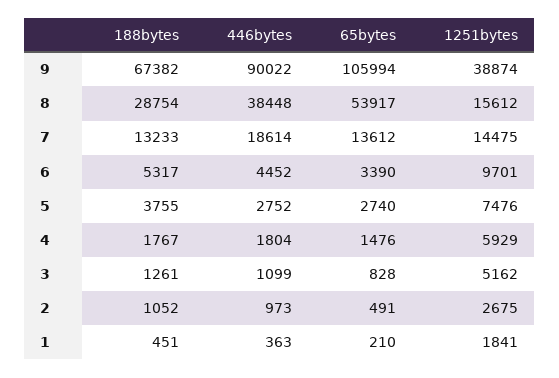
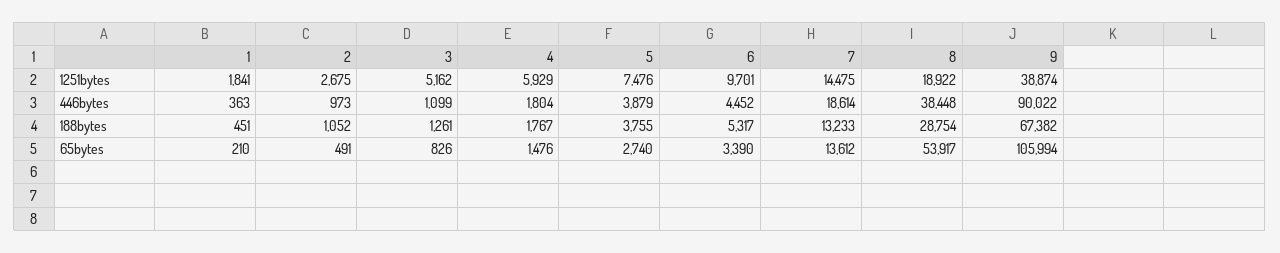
1251bytes, 8: 15612 -> 18922
446bytes, 5: 2752 -> 3879
65bytes, 3: 828 -> 826

